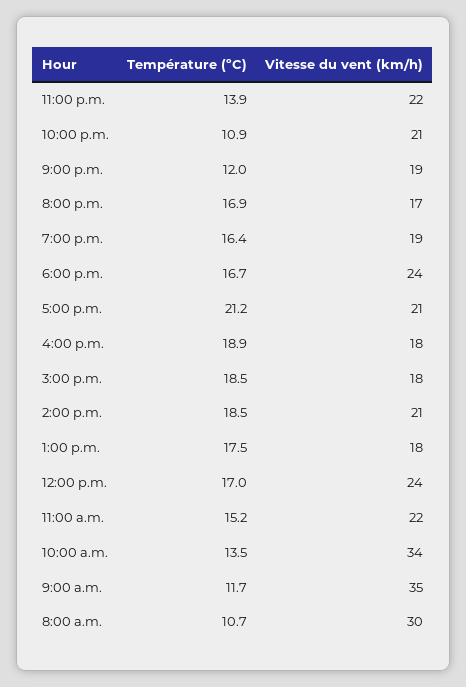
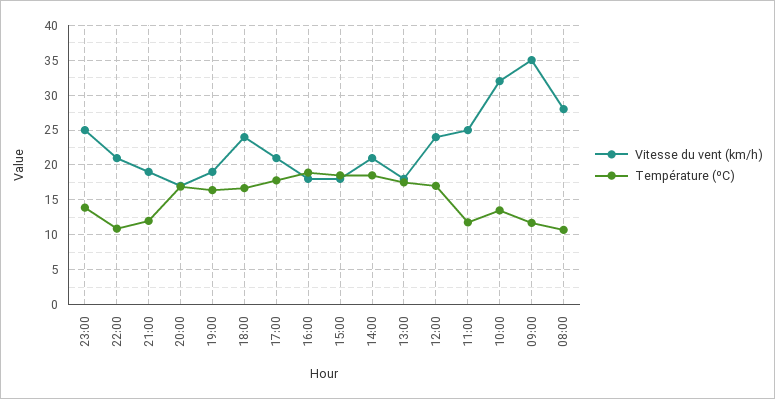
Vitesse du vent (km/h), 11:00 p.m.: 22 -> 25
Température (ºC), 5:00 p.m.: 21.2 -> 18
Température (ºC), 11:00 a.m.: 15.2 -> 12
Vitesse du vent (km/h), 11:00 a.m.: 22 -> 25
Vitesse du vent (km/h), 10:00 a.m.: 34 -> 32
Vitesse du vent (km/h), 8:00 a.m.: 30 -> 28

